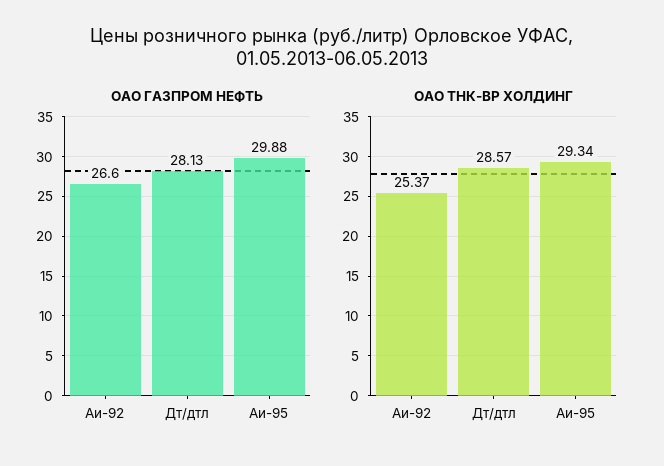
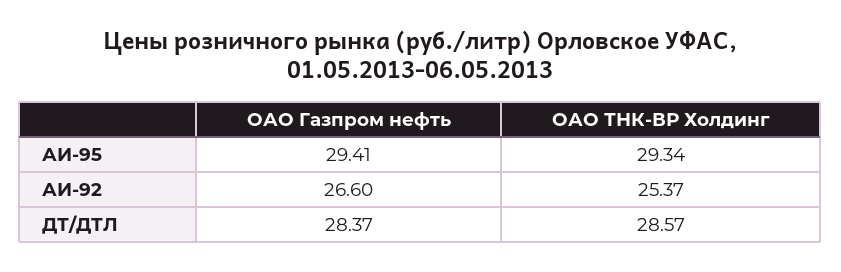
ОАО ГАЗПРОМ НЕФТЬ, Дт/дтл: 28.13 -> 28.37
ОАО ГАЗПРОМ НЕФТЬ, Аи-95: 29.88 -> 29.41

